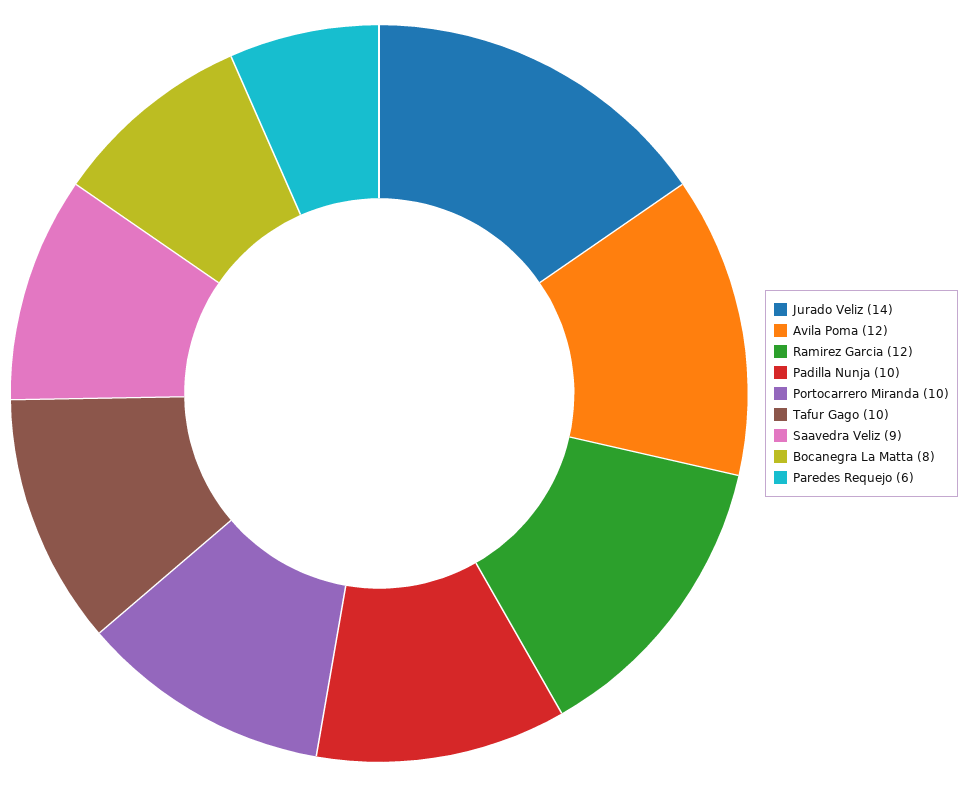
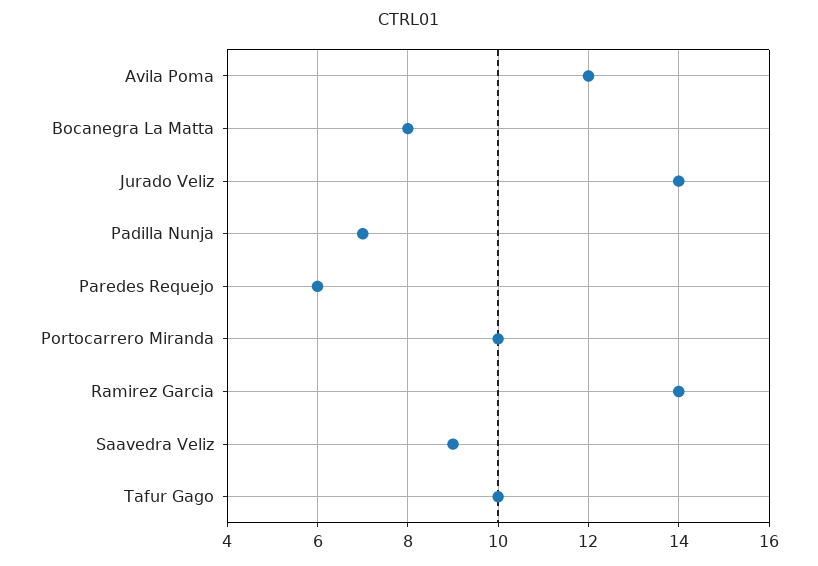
Ramirez Garcia: 12 -> 14
Padilla Nunja: 10 -> 7

